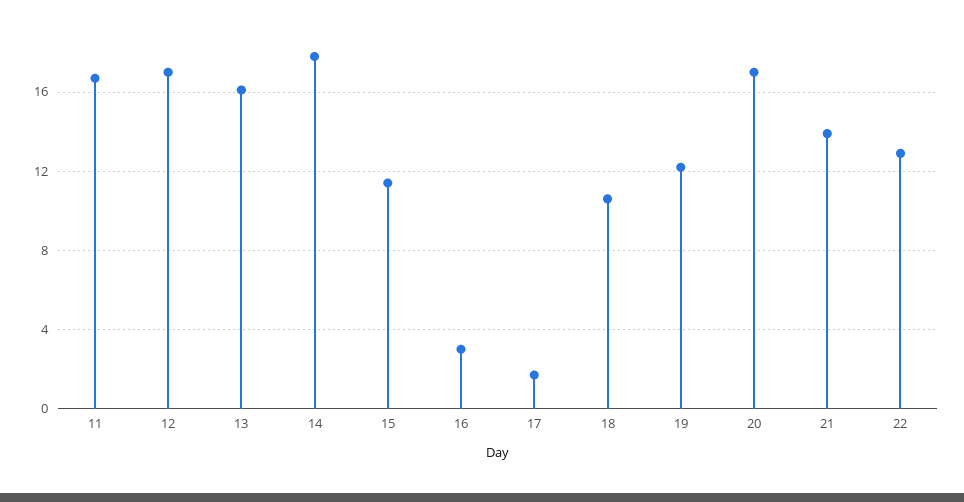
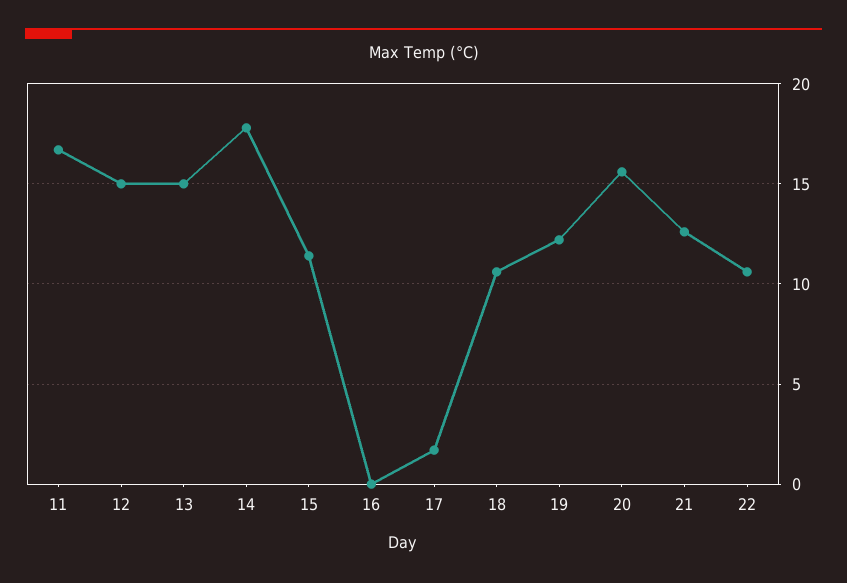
12: 17 -> 15
13: 16 -> 15
16: 3 -> 0
20: 17 -> 15.5
21: 14 -> 12.5
22: 13 -> 10.5

